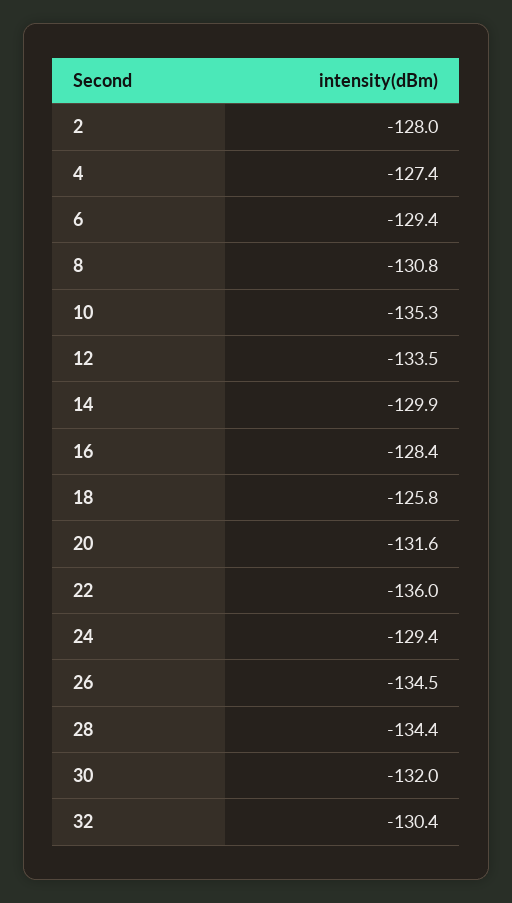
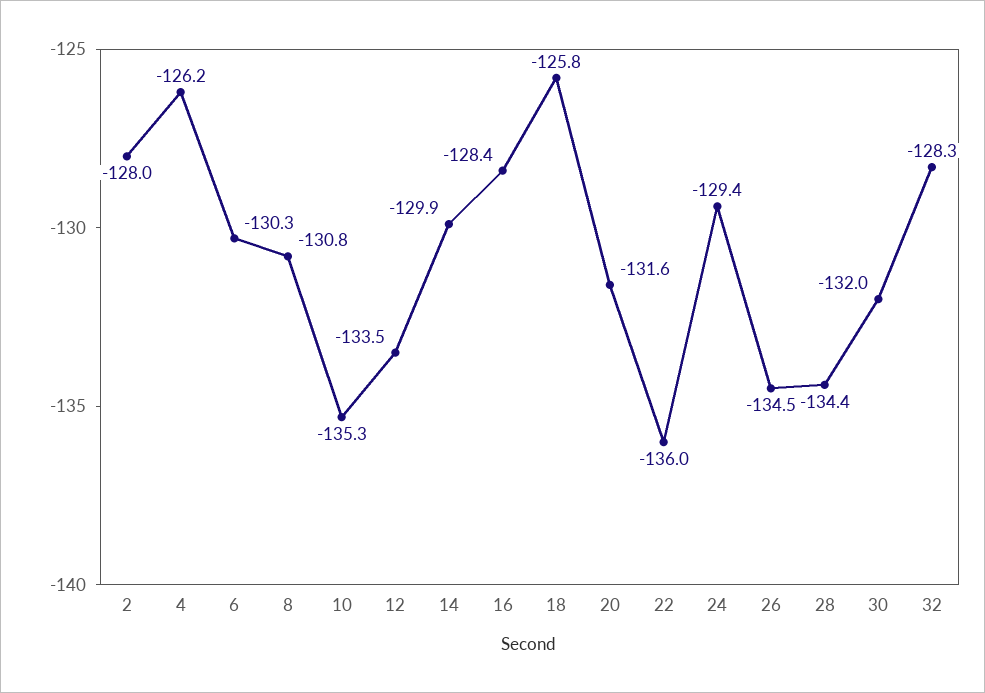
4: -127.4 -> -126.2
6: -129.4 -> -130.3
32: -130.4 -> -128.3

